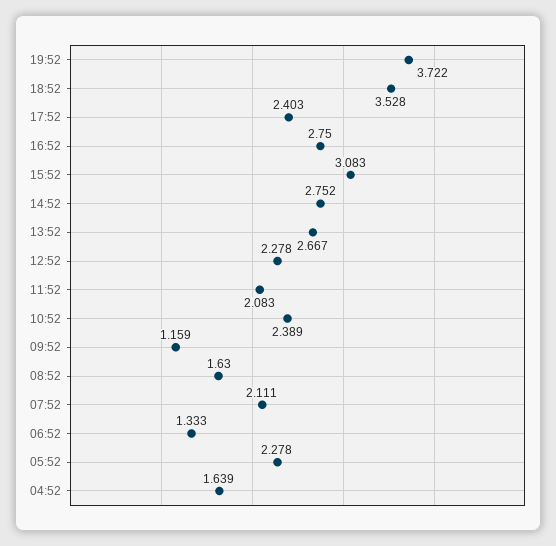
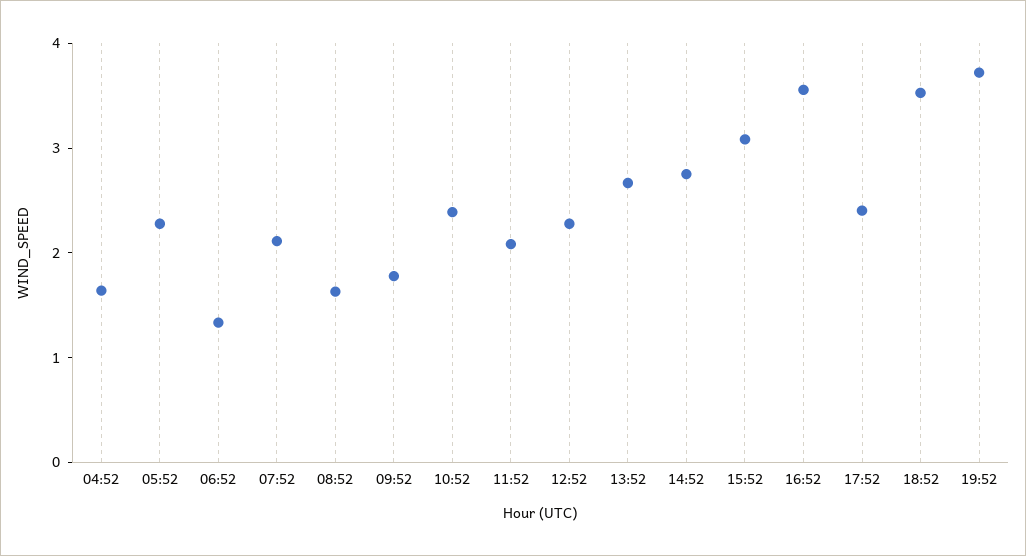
16:52: 2.75 -> 3.6
09:52: 1.159 -> 1.8

